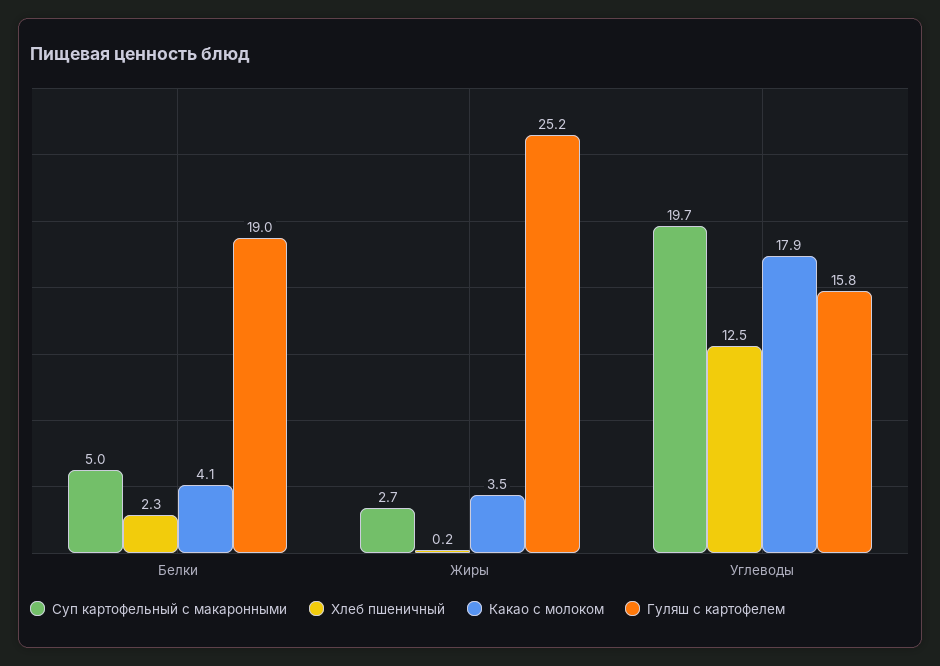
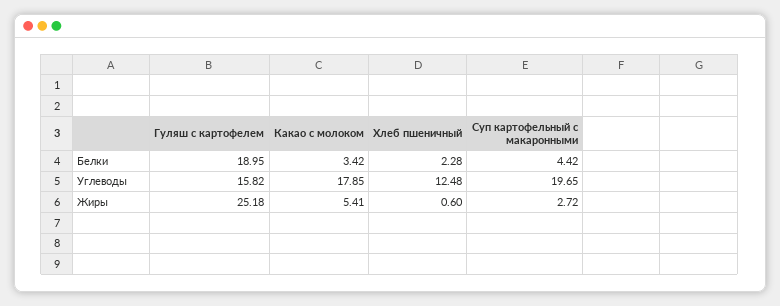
Суп картофельный с макаронными, Белки: 5 -> 4.42
Какао с молоком, Белки: 4.1 -> 3.42
Хлеб пшеничный, Жиры: 0.2 -> 0.6
Какао с молоком, Жиры: 3.5 -> 5.41

